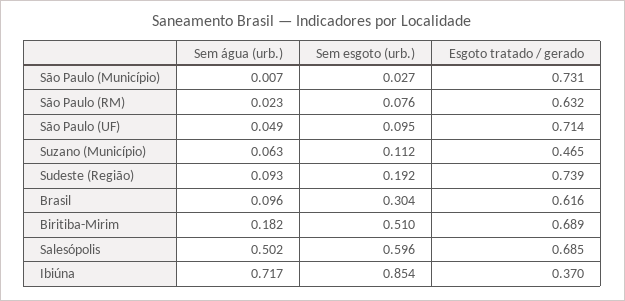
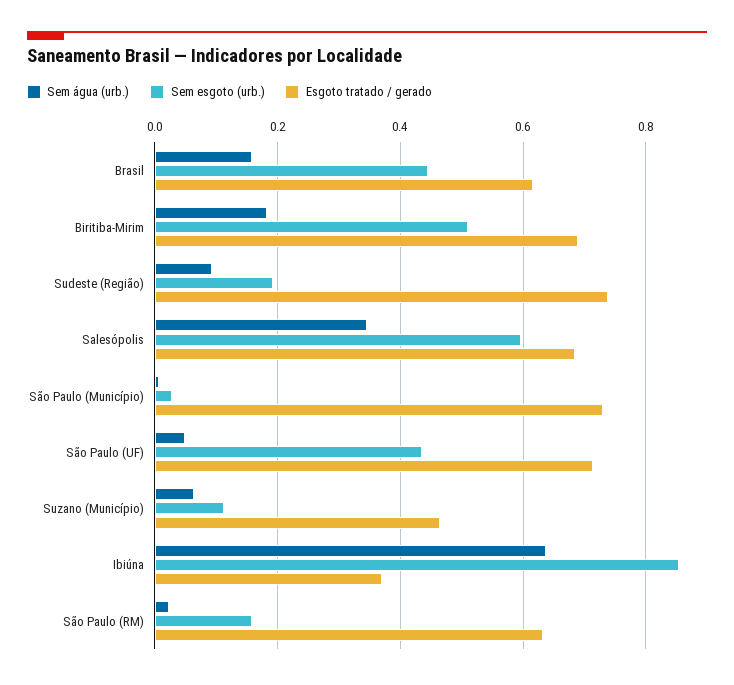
Sem esgoto (urb.), São Paulo (RM): 0.076 -> 0.16
Sem esgoto (urb.), São Paulo (UF): 0.095 -> 0.44
Sem água (urb.), Brasil: 0.096 -> 0.16
Sem esgoto (urb.), Brasil: 0.304 -> 0.44
Sem água (urb.), Salesópolis: 0.502 -> 0.34
Sem água (urb.), Ibiúna: 0.717 -> 0.64

